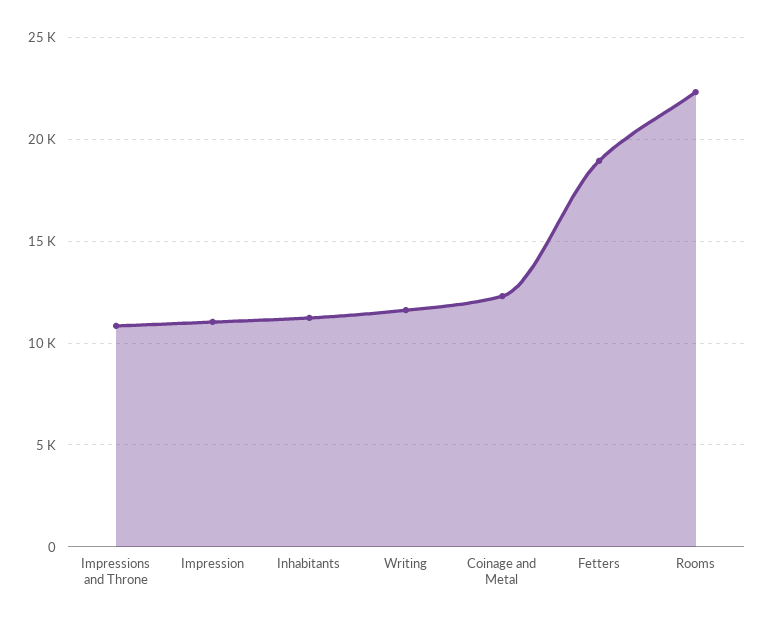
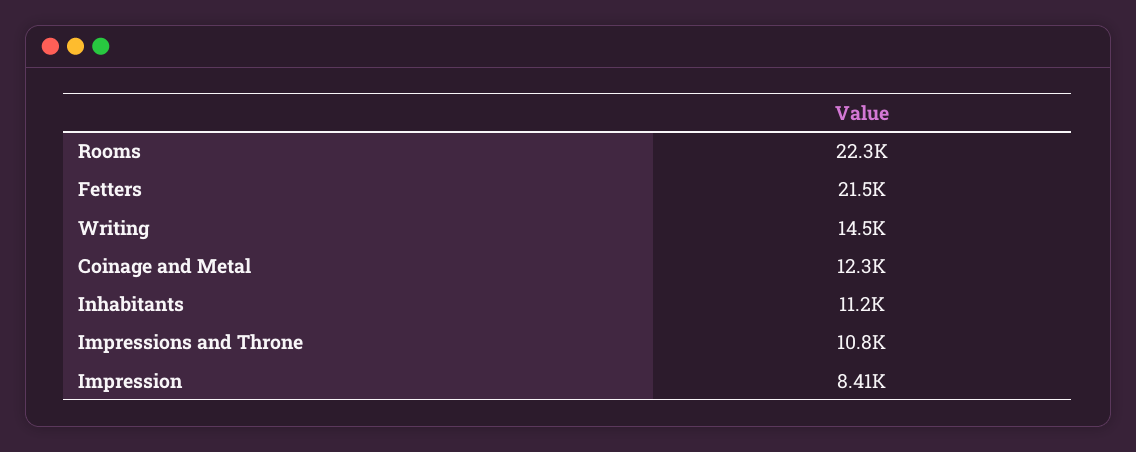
Impression: 11000 -> 8410
Writing: 11500 -> 14500
Fetters: 19000 -> 21500

